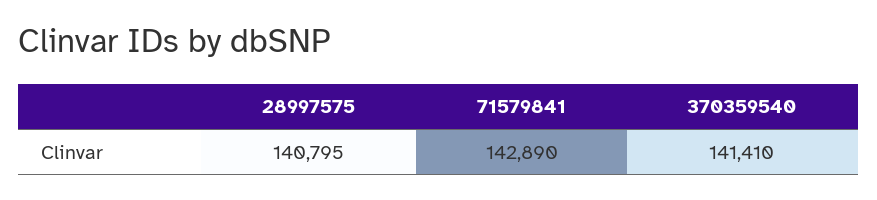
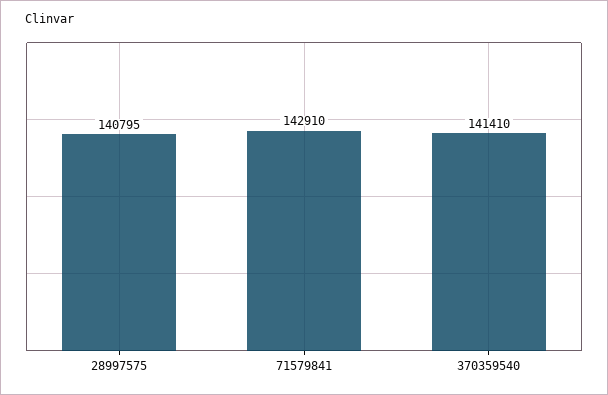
71579841: 142890 -> 142910

